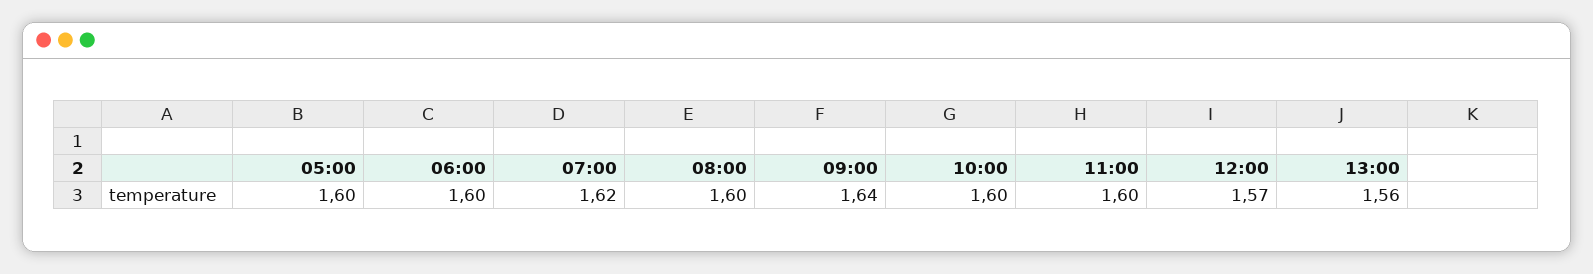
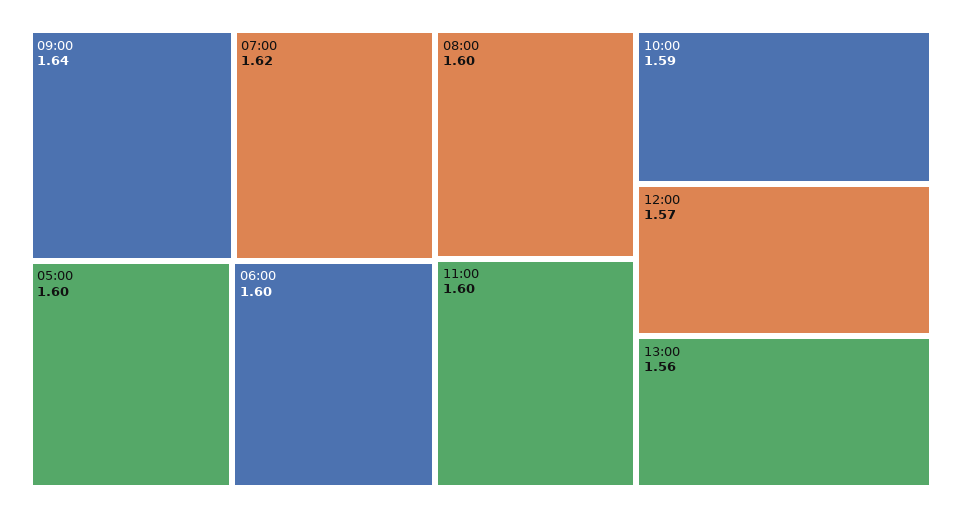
10:00: 1.6 -> 1.59

